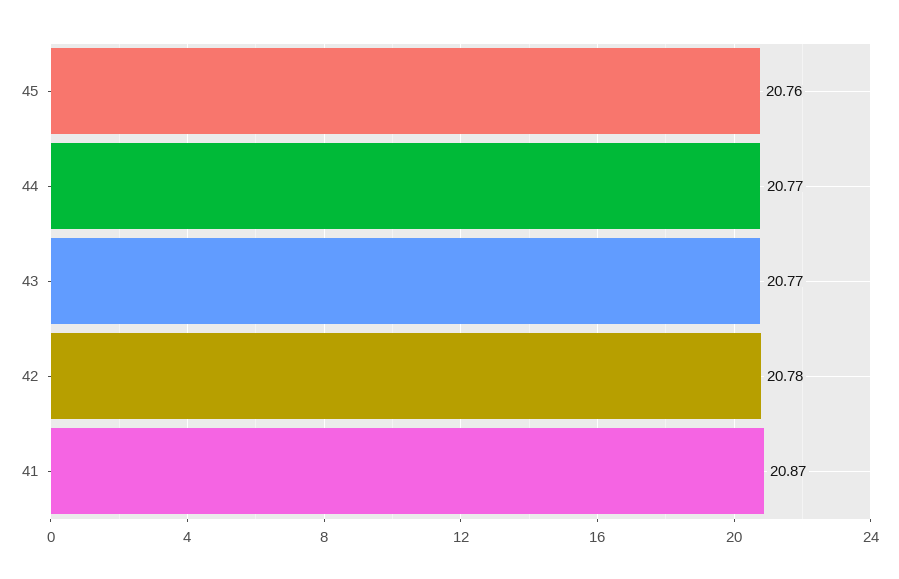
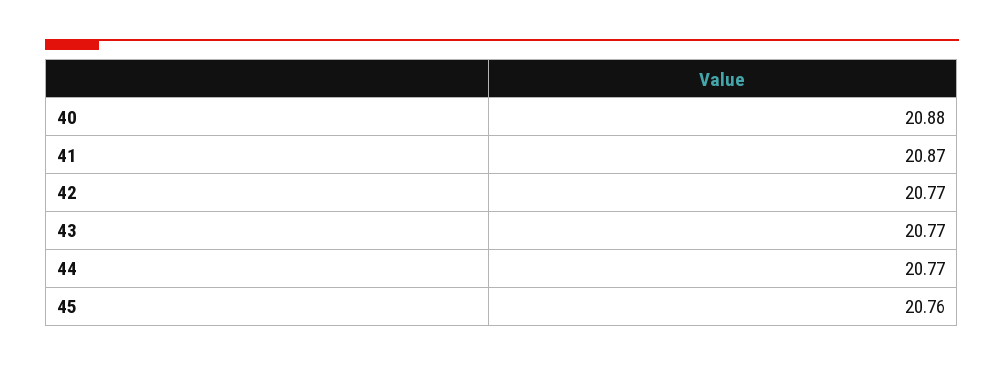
42: 20.78 -> 20.77
40: none -> 20.88

